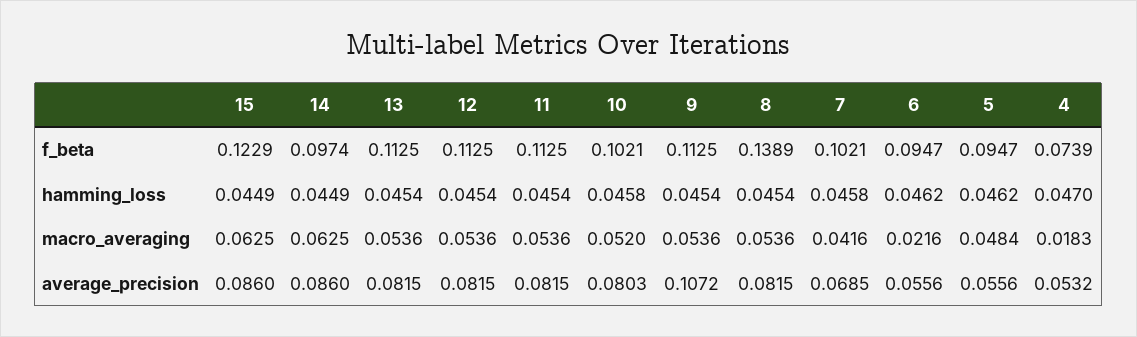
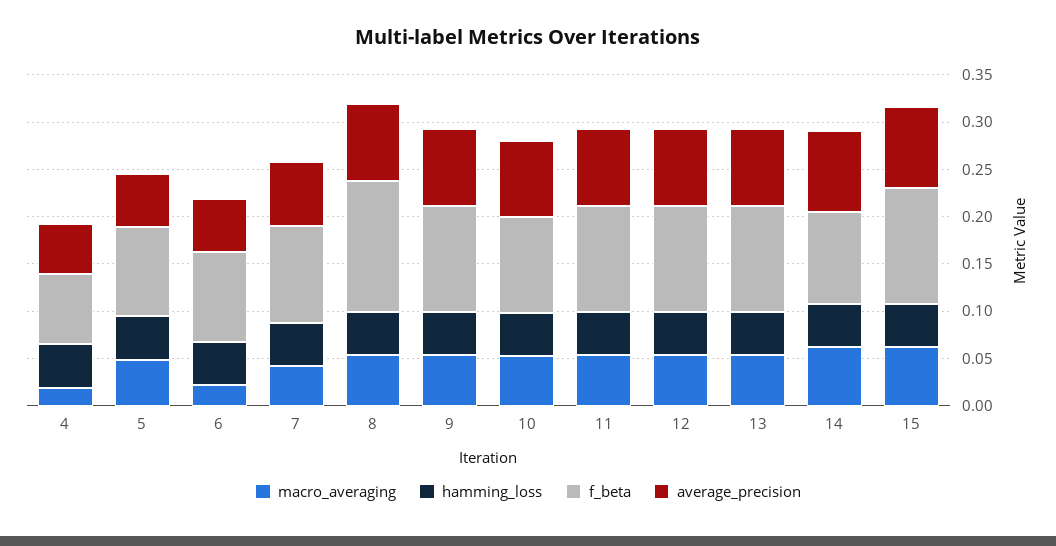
average_precision, 9: 0.1072 -> 0.08

